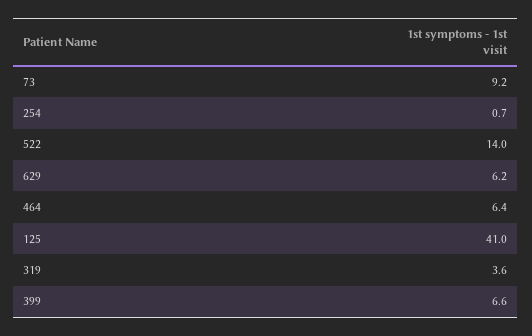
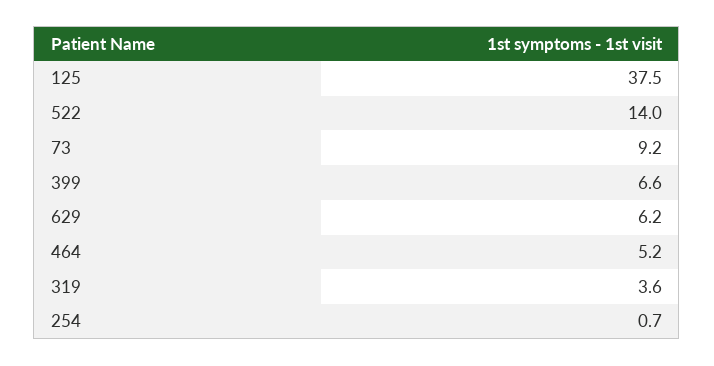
464: 6.4 -> 5.2
125: 41 -> 37.5

